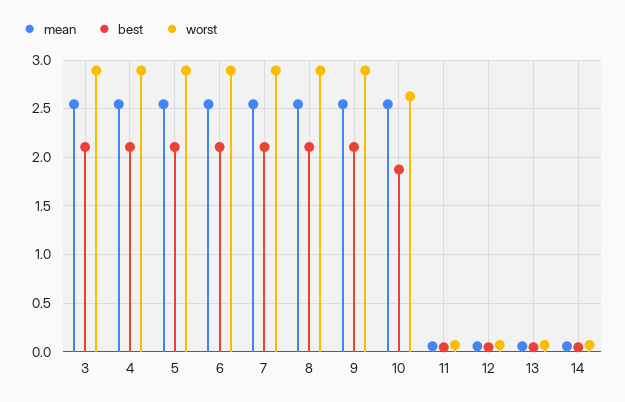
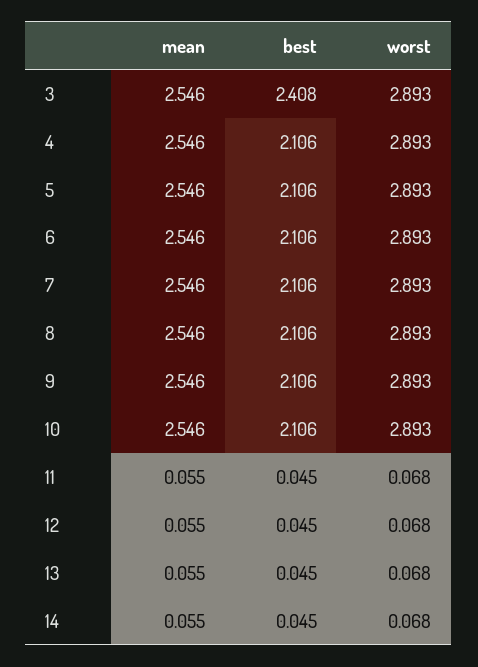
best, 3: 2.1 -> 2.408
best, 10: 1.9 -> 2.106
worst, 10: 2.6 -> 2.893

